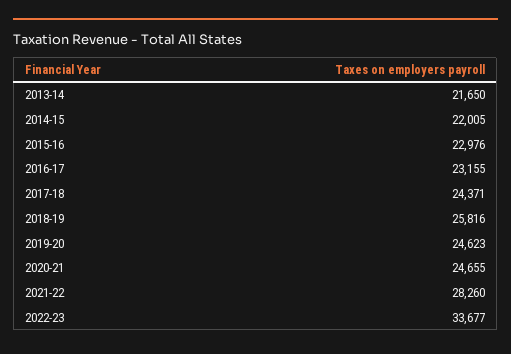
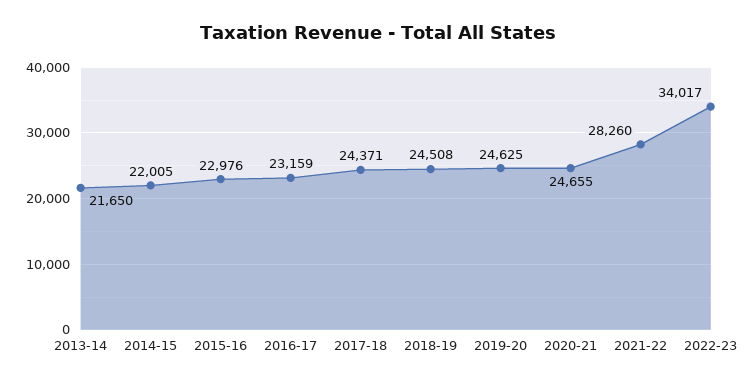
2016-17: 23155 -> 23159
2018-19: 25816 -> 24508
2019-20: 24623 -> 24625
2022-23: 33677 -> 34017

